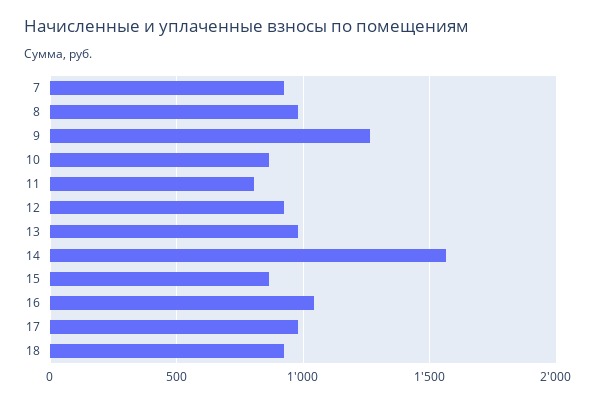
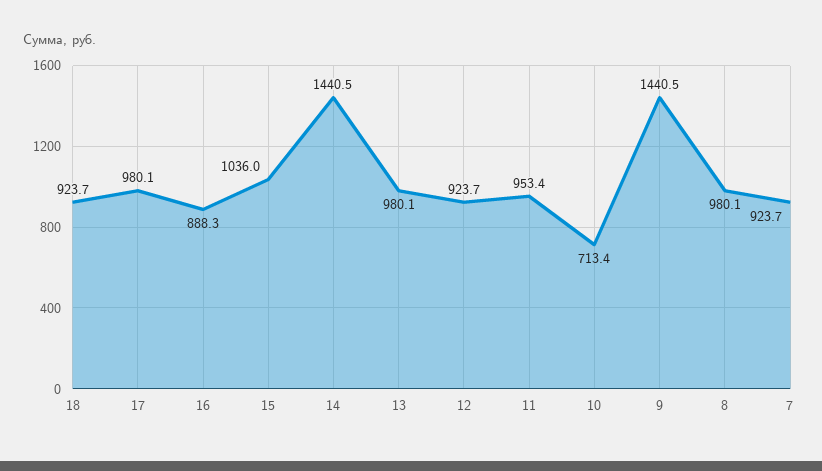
9: 1250 -> 1440.5
10: 850 -> 713.4
11: 800 -> 953.4
14: 1550 -> 1440.5
15: 850 -> 1036
16: 1050 -> 888.3

